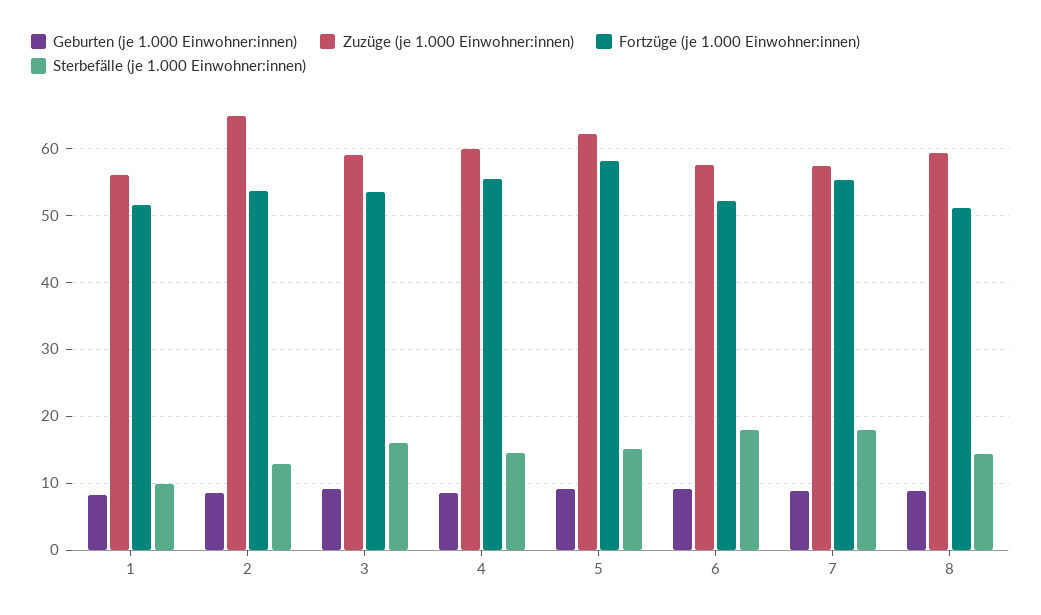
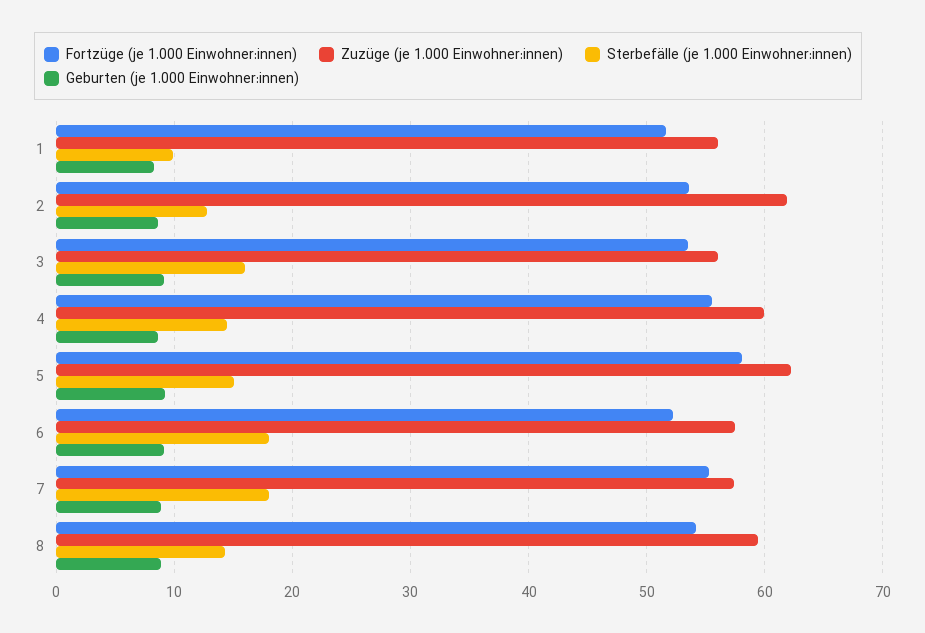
Zuzüge (je 1.000 Einwohner:innen), 2: 65 -> 62
Zuzüge (je 1.000 Einwohner:innen), 3: 59 -> 56
Fortzüge (je 1.000 Einwohner:innen), 8: 51 -> 54

